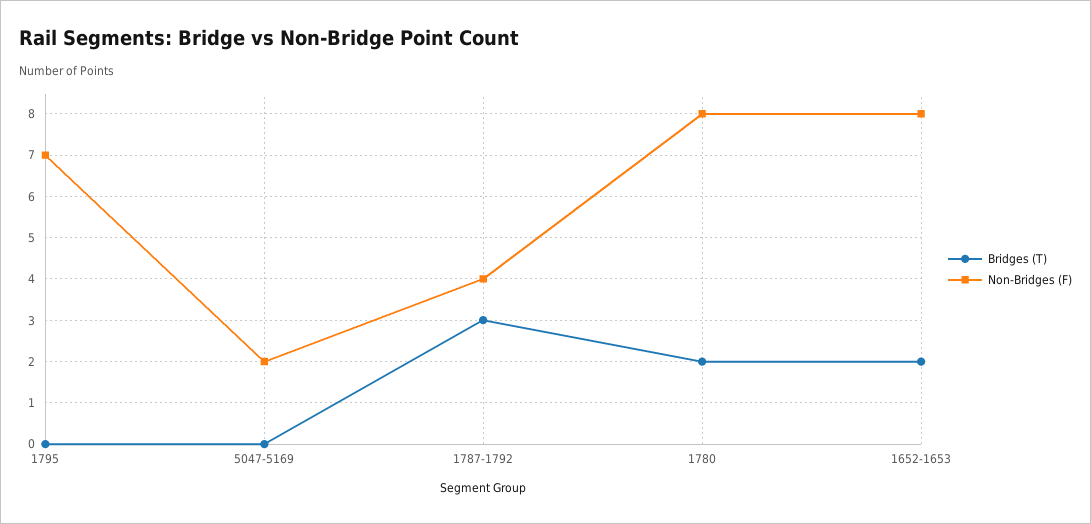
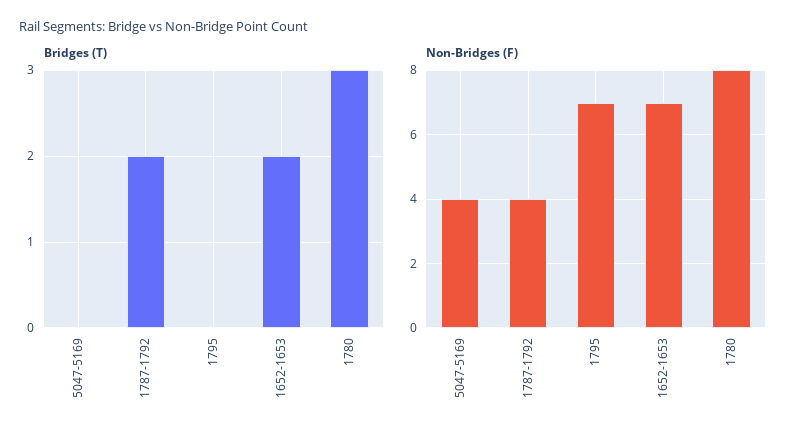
Non-Bridges (F), 5047-5169: 2 -> 4
Bridges (T), 1787-1792: 3 -> 2
Bridges (T), 1780: 2 -> 3
Non-Bridges (F), 1652-1653: 8 -> 7

